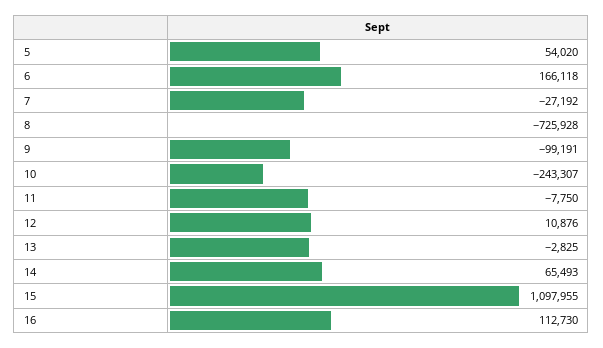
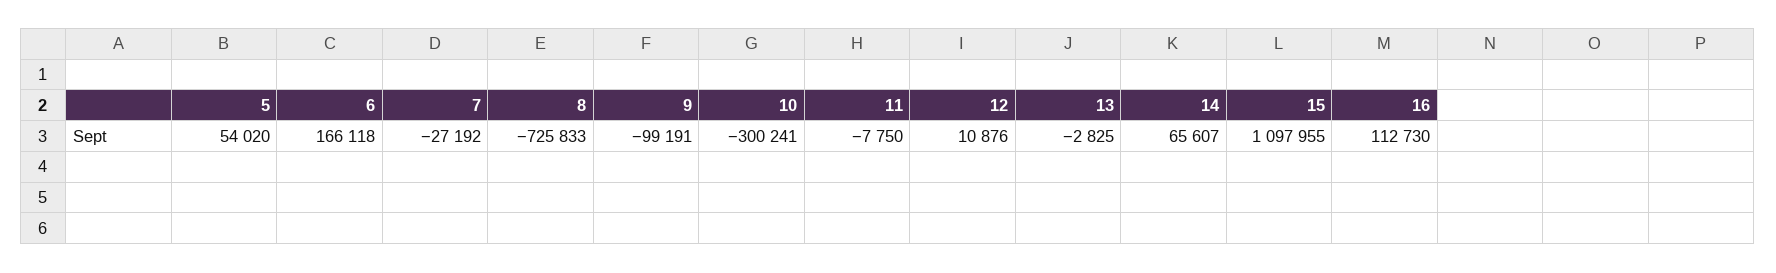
8: -725928 -> -725833
10: -243307 -> -300241
14: 65493 -> 65607

